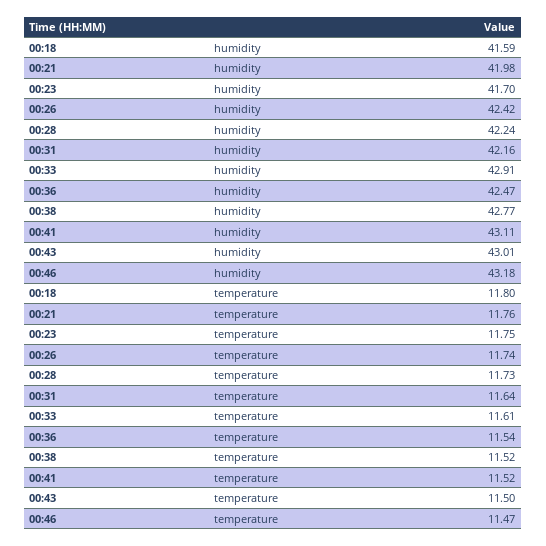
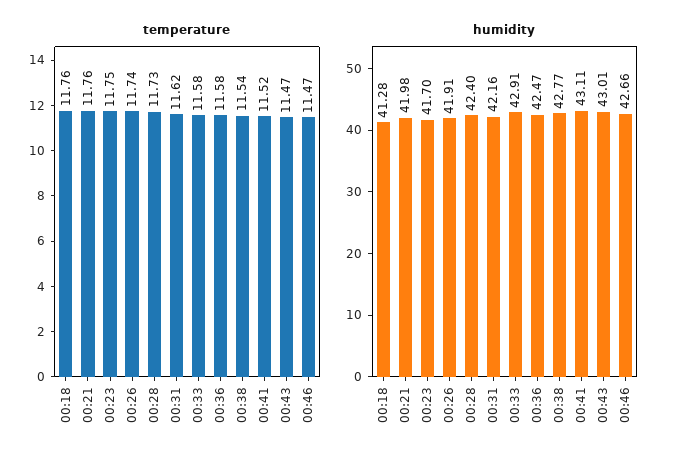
humidity, 00:18: 41.59 -> 41.28
humidity, 00:26: 42.42 -> 41.91
humidity, 00:28: 42.24 -> 42.4
humidity, 00:46: 43.18 -> 42.66
temperature, 00:18: 11.8 -> 11.76
temperature, 00:31: 11.64 -> 11.62
temperature, 00:33: 11.61 -> 11.58
temperature, 00:36: 11.54 -> 11.58
temperature, 00:38: 11.52 -> 11.54
temperature, 00:43: 11.5 -> 11.47

